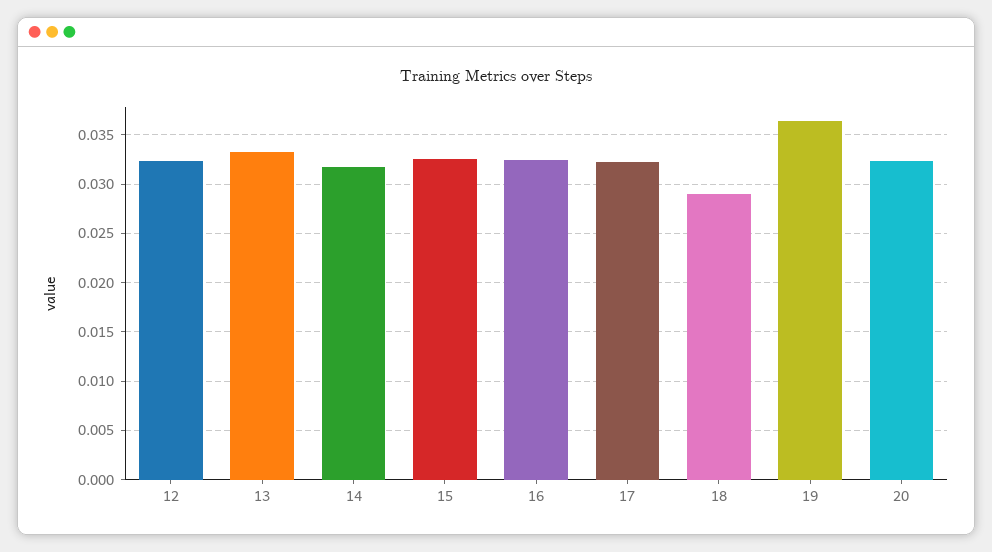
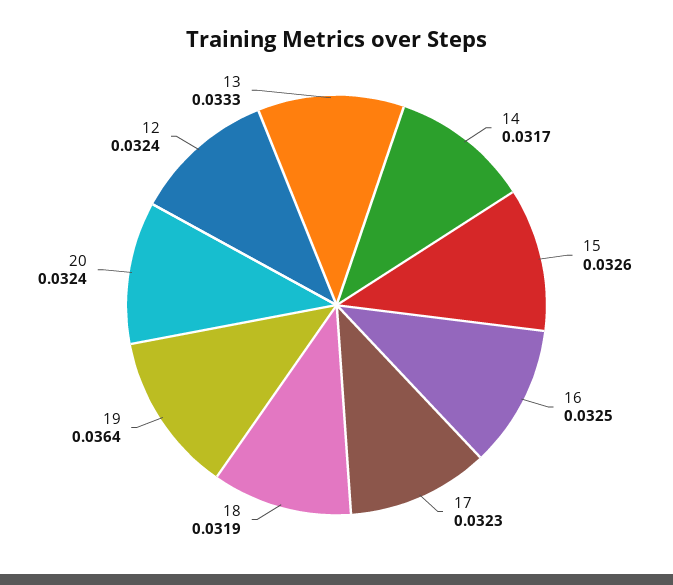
18: 0.029 -> 0.0319

